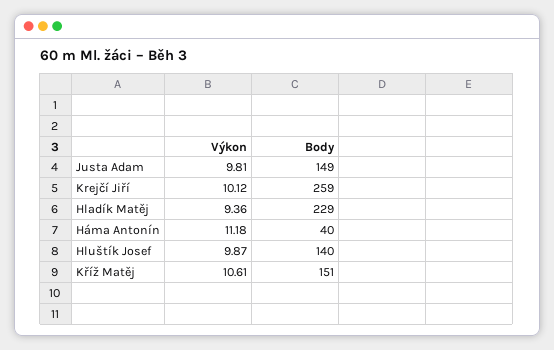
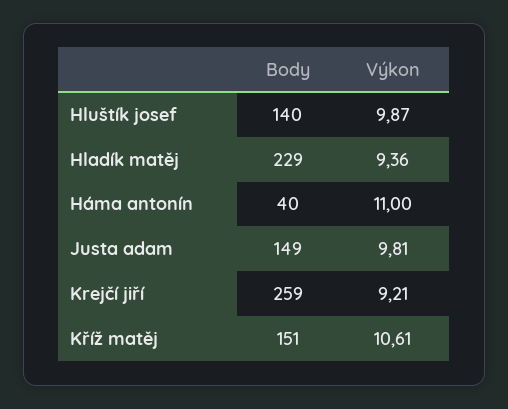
Výkon, Krejčí Jiří: 10.12 -> 9.21
Výkon, Háma Antonín: 11.18 -> 11

